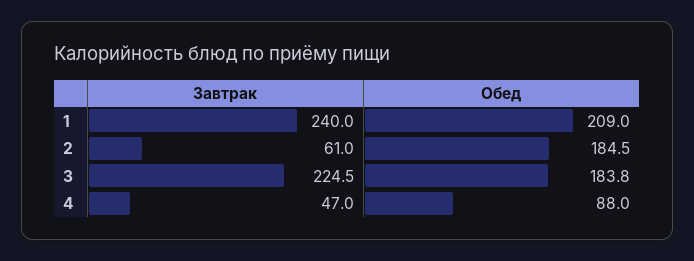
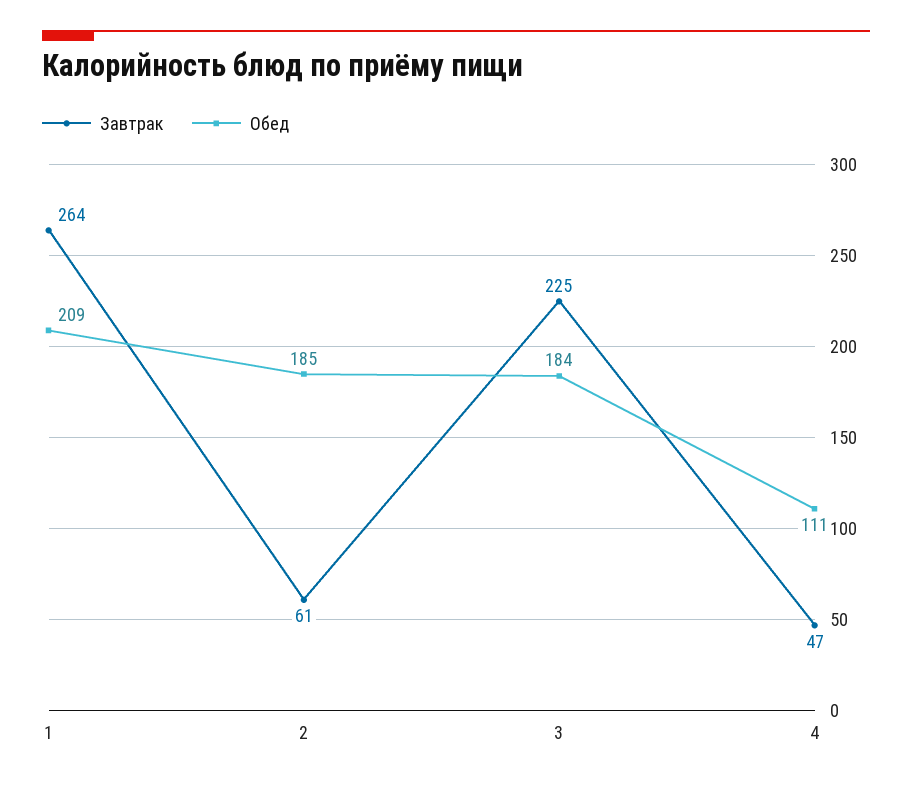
Завтрак, 1: 240 -> 264
Обед, 4: 88 -> 111

